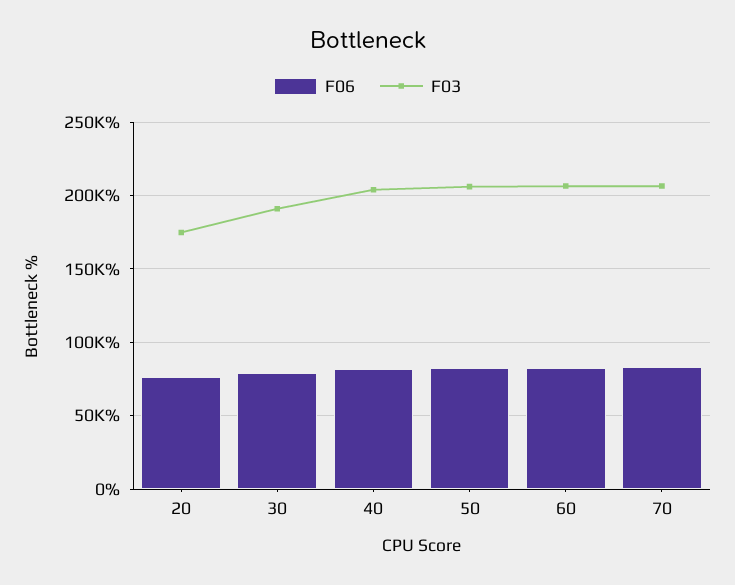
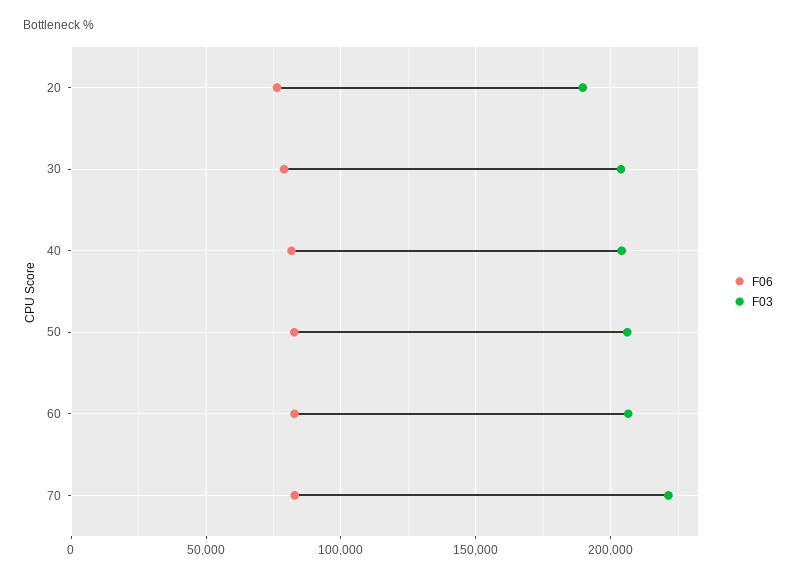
F03, 20: 175000 -> 190000
F03, 30: 190000 -> 205000
F03, 70: 205000 -> 220000

